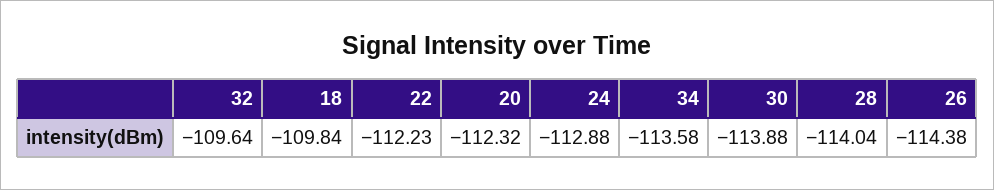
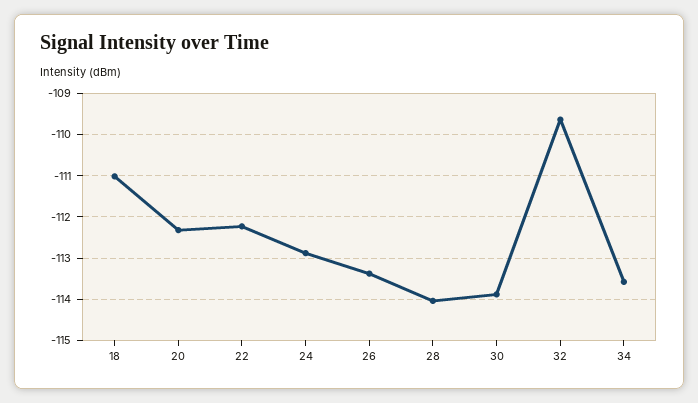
18: -109.84 -> -111
26: -114.38 -> -113.4

